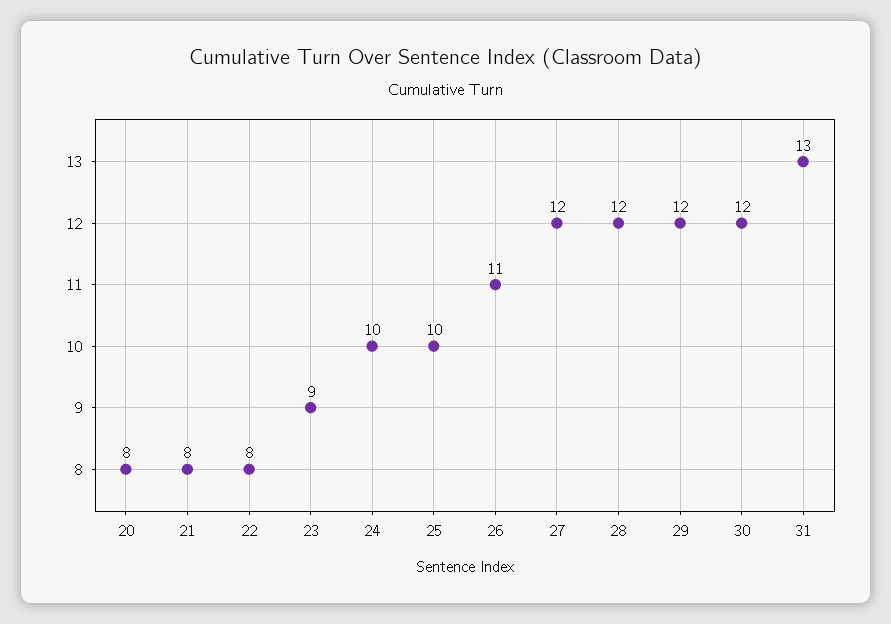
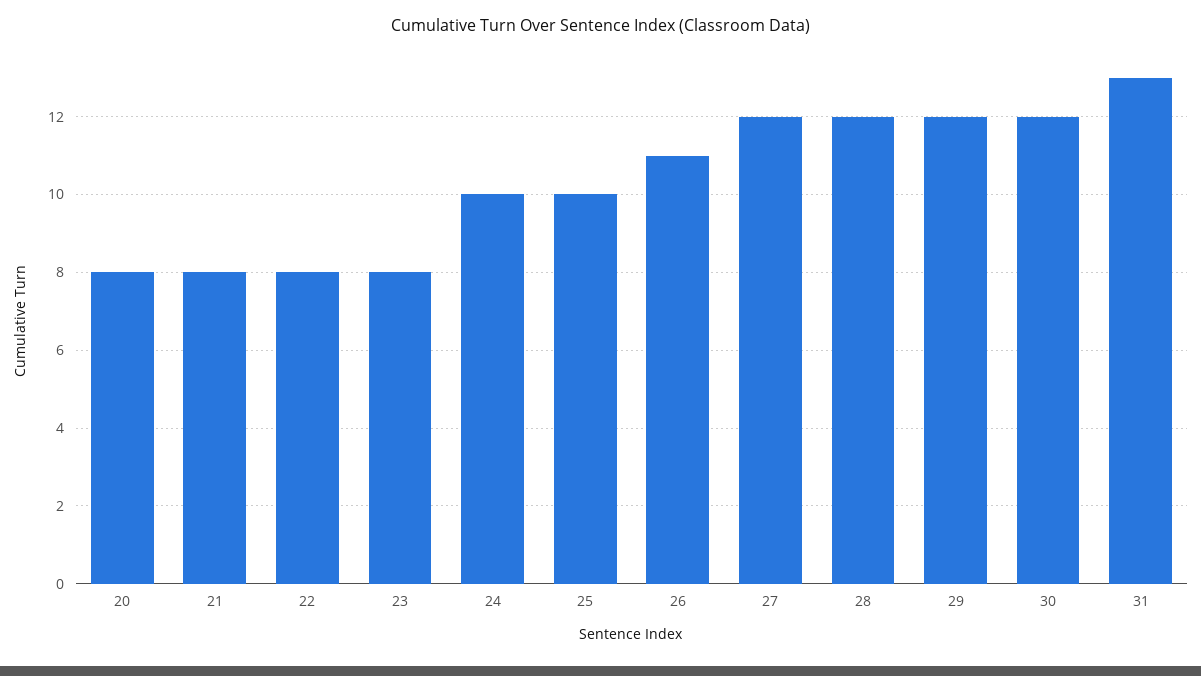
23: 9 -> 8

